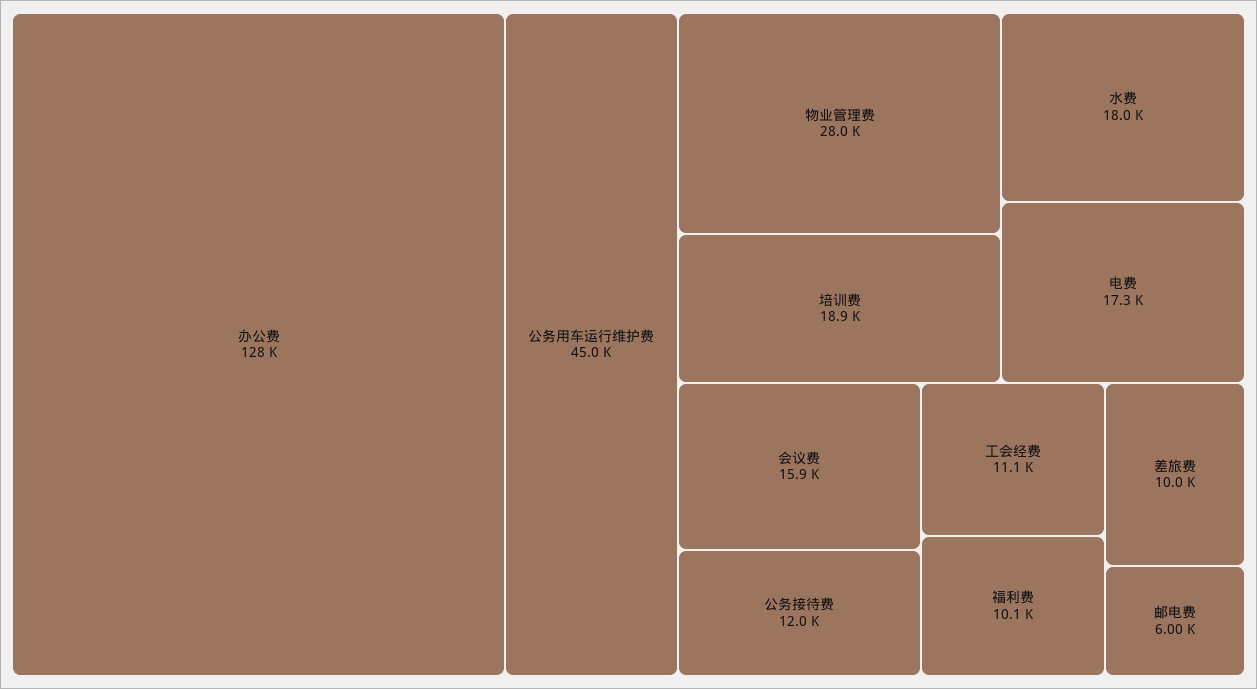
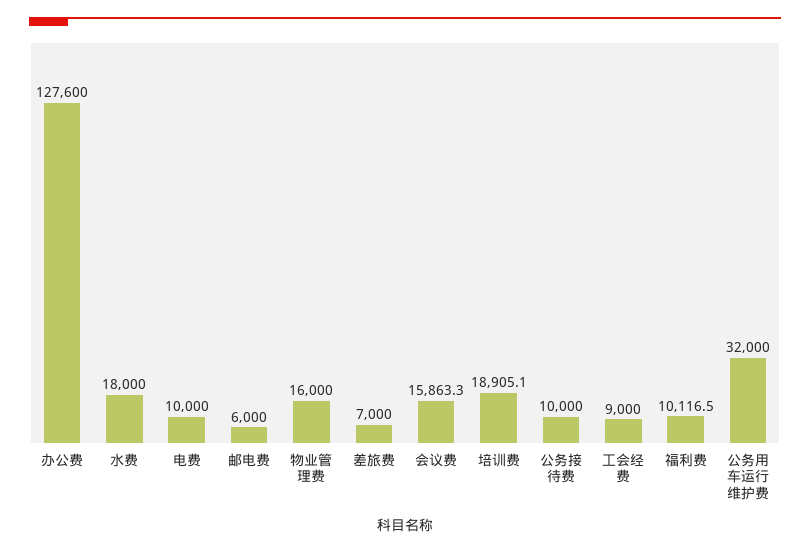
公务用车运行维护费: 45000 -> 32000
物业管理费: 28000 -> 16000
电费: 17300 -> 10000
公务接待费: 12000 -> 10000
工会经费: 11100 -> 9000
差旅费: 10000 -> 7000

